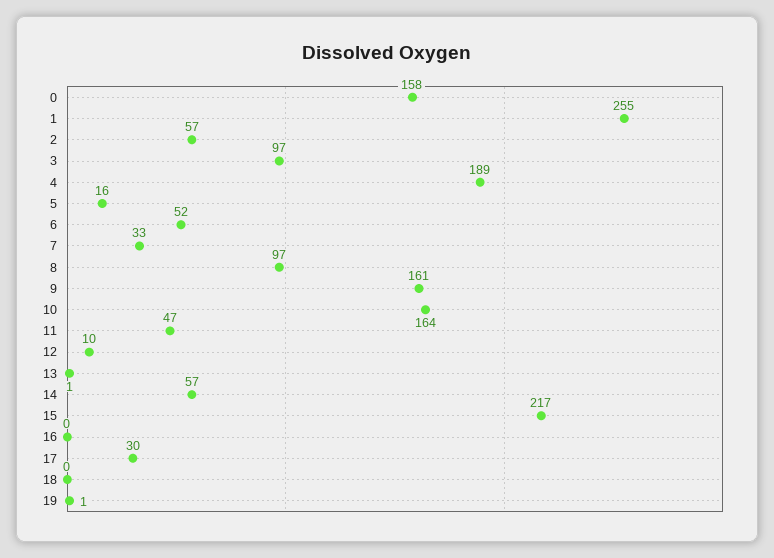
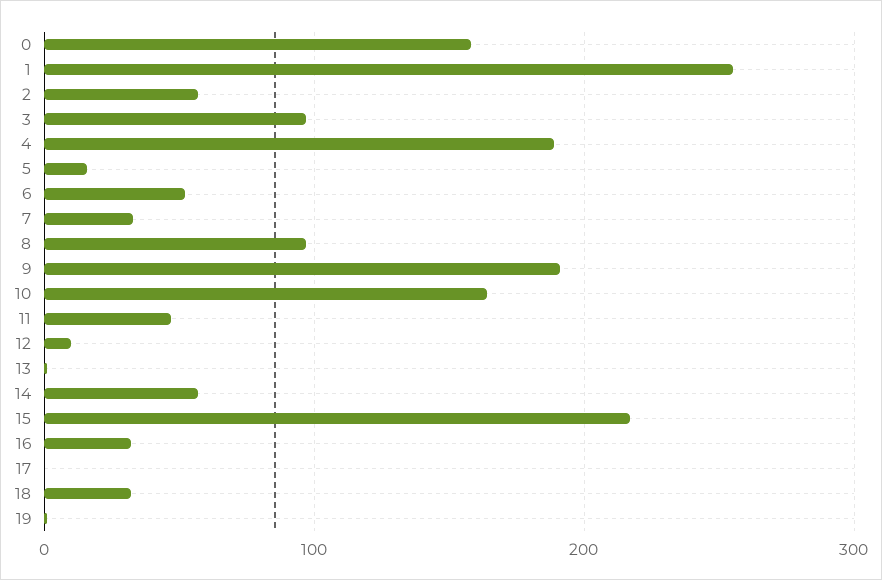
9: 161 -> 190
16: 0 -> 30
17: 30 -> 0
18: 0 -> 30

